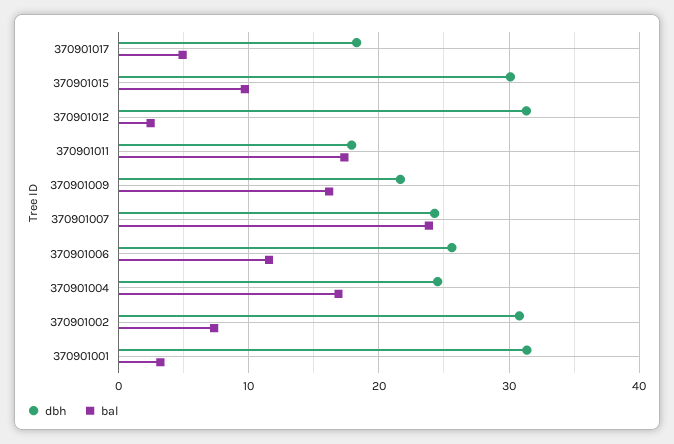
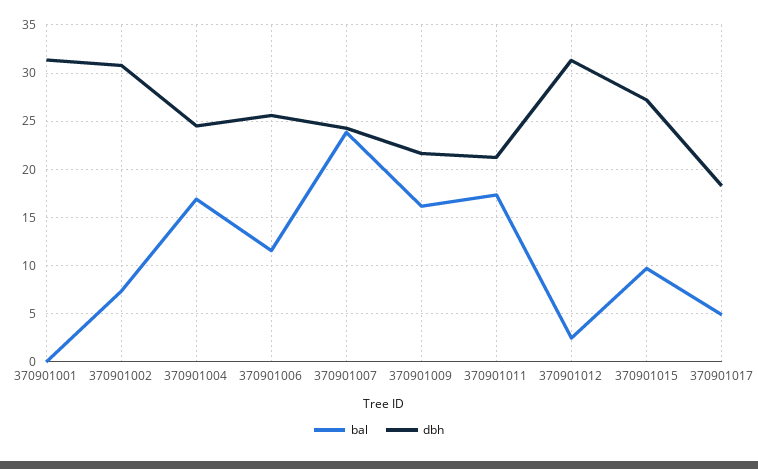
dbh, 370901015: 30 -> 27
dbh, 370901011: 18 -> 21
bal, 370901001: 3 -> 0

